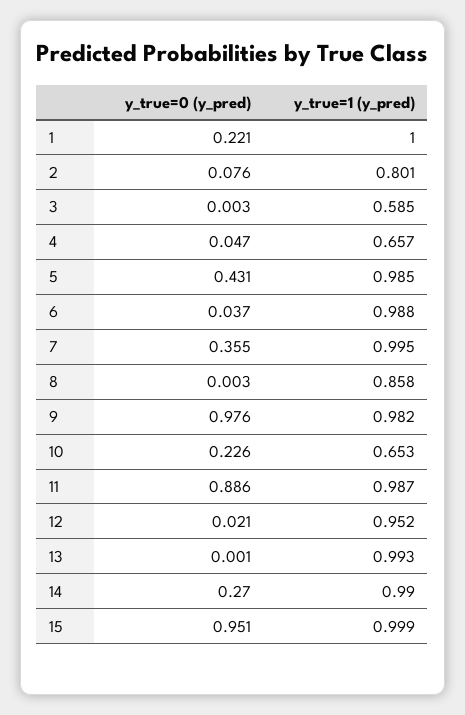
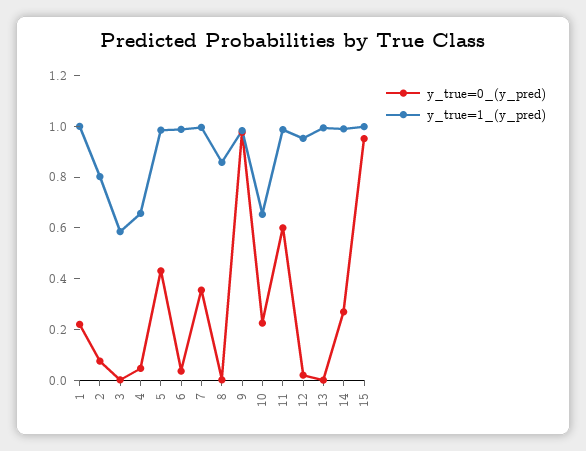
y_true=0 (y_pred), 11: 0.886 -> 0.6

